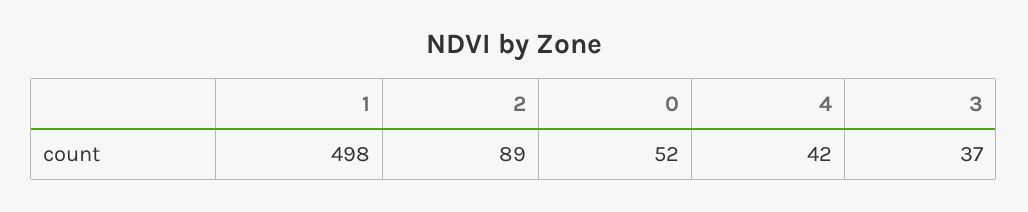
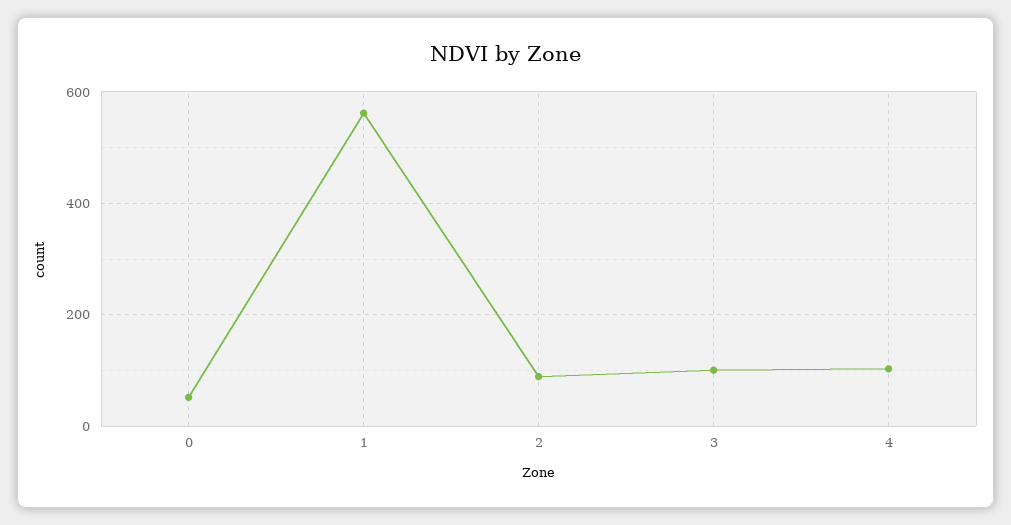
1: 498 -> 560
4: 42 -> 100
3: 37 -> 100

